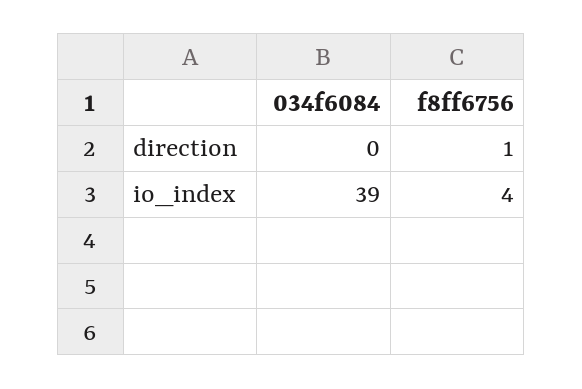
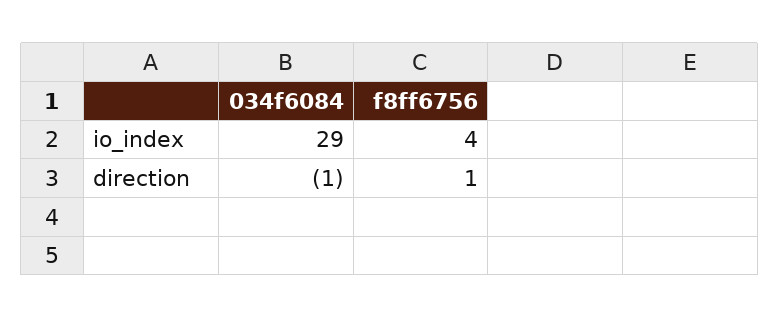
034f6084, direction: 0 -> -1
034f6084, io_index: 39 -> 29

